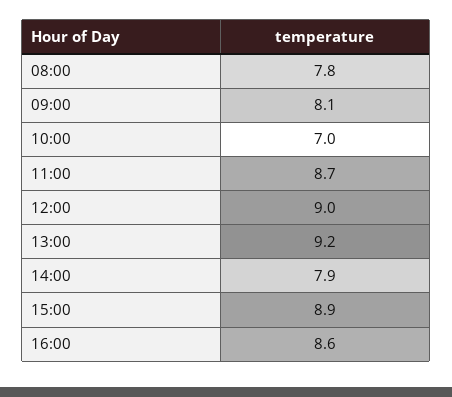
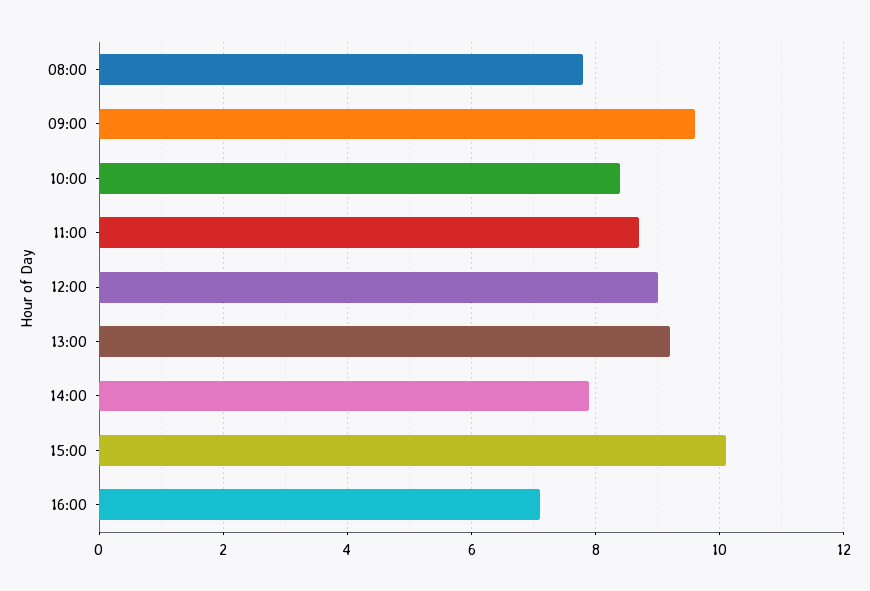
09:00: 8.1 -> 9.5
10:00: 7 -> 8.5
15:00: 8.9 -> 10
16:00: 8.6 -> 7

